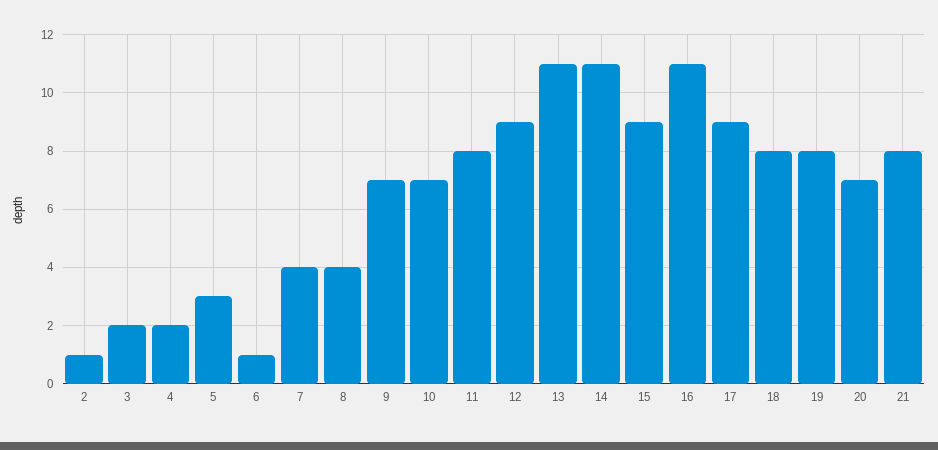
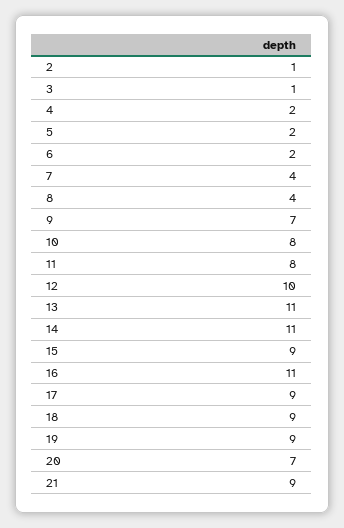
3: 2 -> 1
5: 3 -> 2
6: 1 -> 2
10: 7 -> 8
12: 9 -> 10
18: 8 -> 9
19: 8 -> 9
21: 8 -> 9

